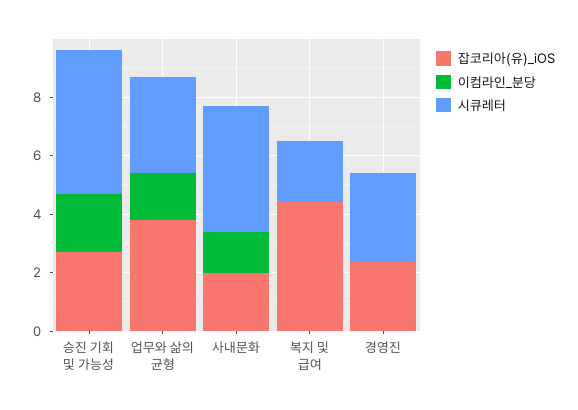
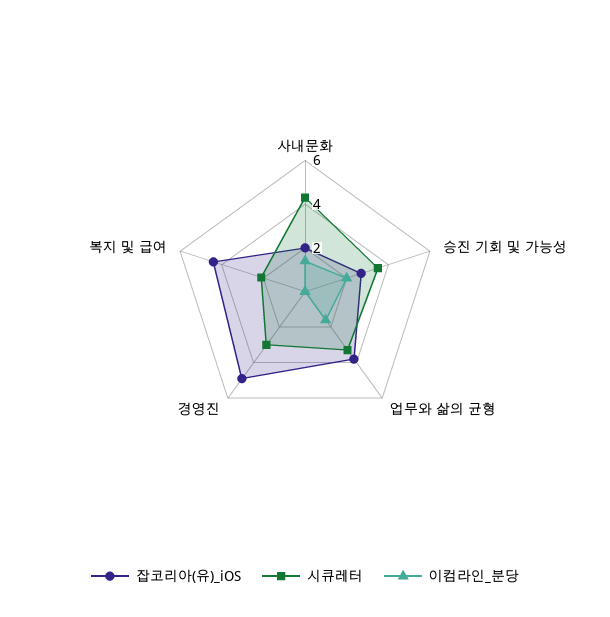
시큐레터, 승진 기회 및 가능성: 5 -> 3.5
잡코리아(유)_iOS, 경영진: 2.5 -> 5

